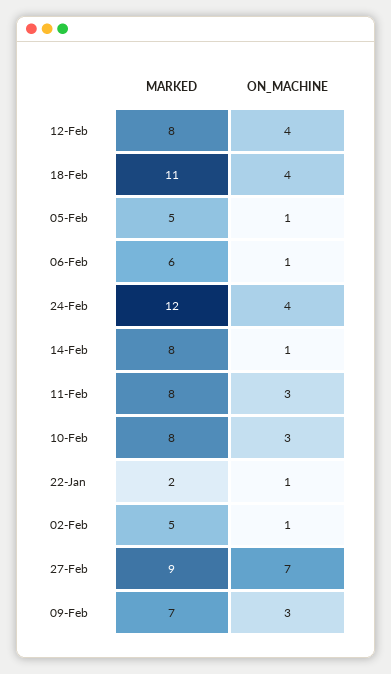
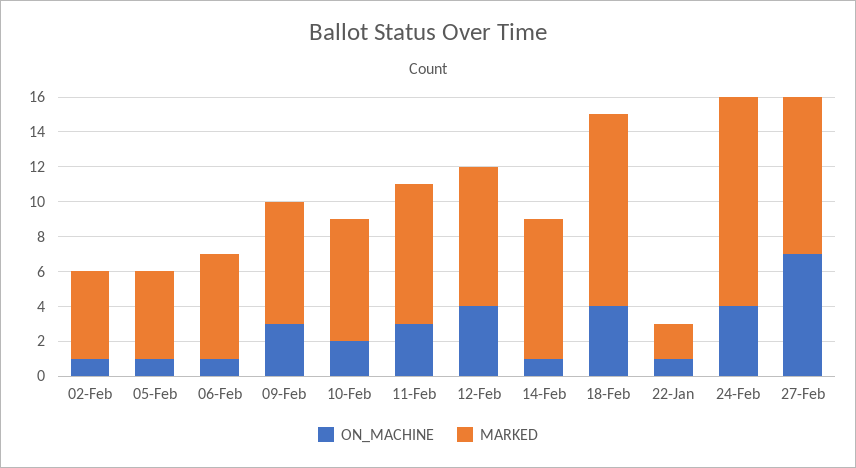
MARKED, 10-Feb: 8 -> 7
ON_MACHINE, 10-Feb: 3 -> 2

